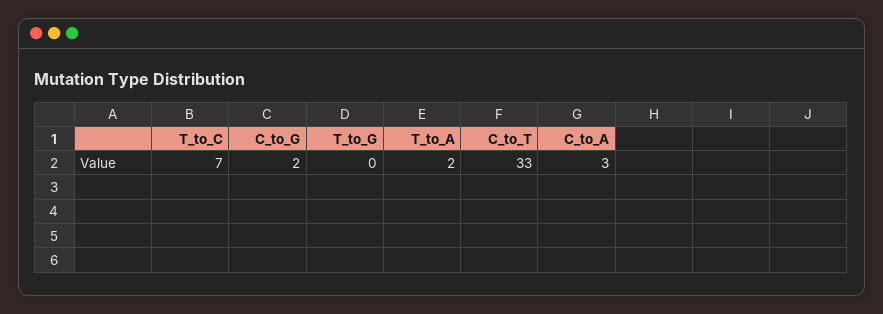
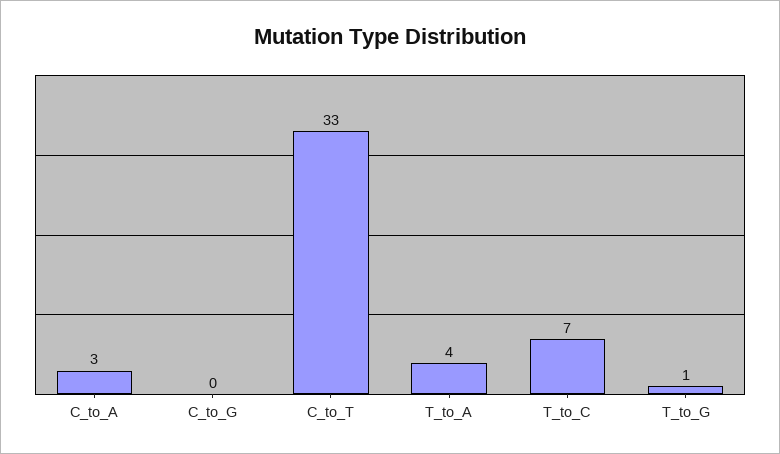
C_to_G: 2 -> 0
T_to_G: 0 -> 1
T_to_A: 2 -> 4

